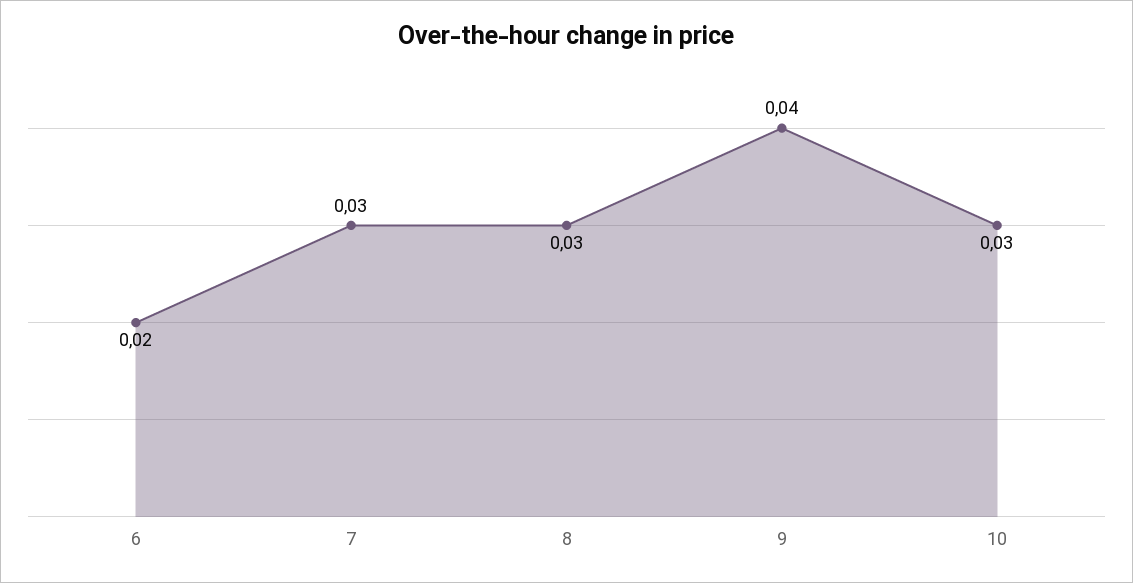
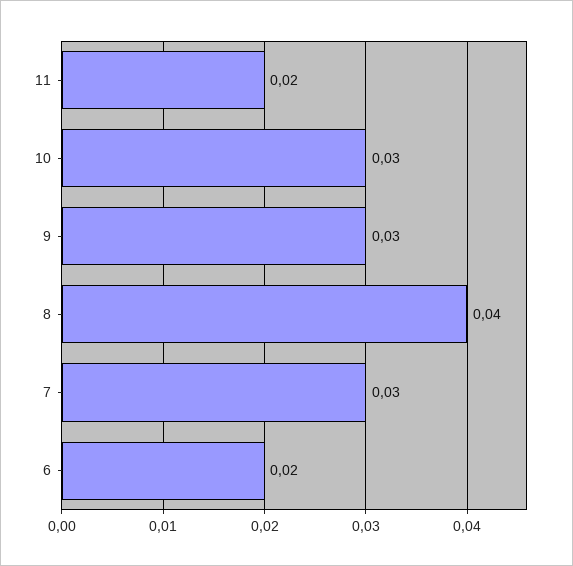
8: 0.03 -> 0.04
9: 0.04 -> 0.03
11: none -> 0.02

